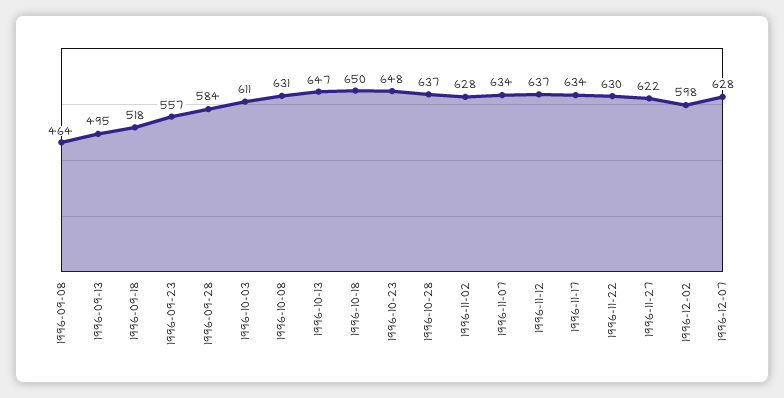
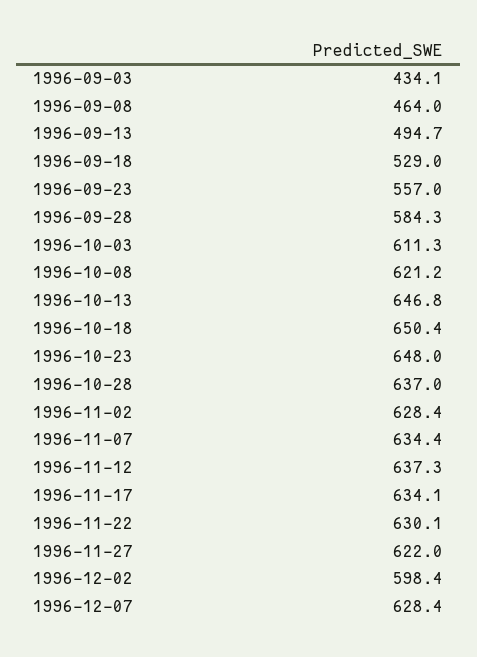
1996-09-18: 518 -> 529
1996-10-08: 631 -> 621.2
1996-09-03: none -> 434.1

